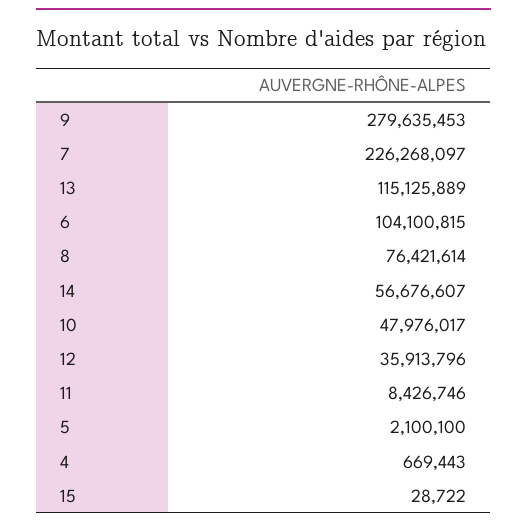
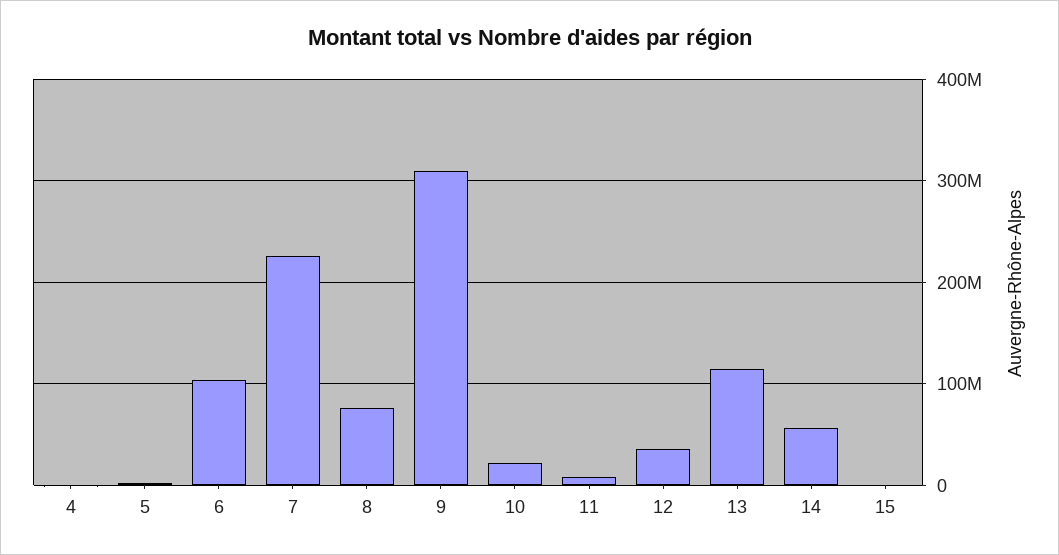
9: 279635453 -> 310000000
10: 47976017 -> 20000000

